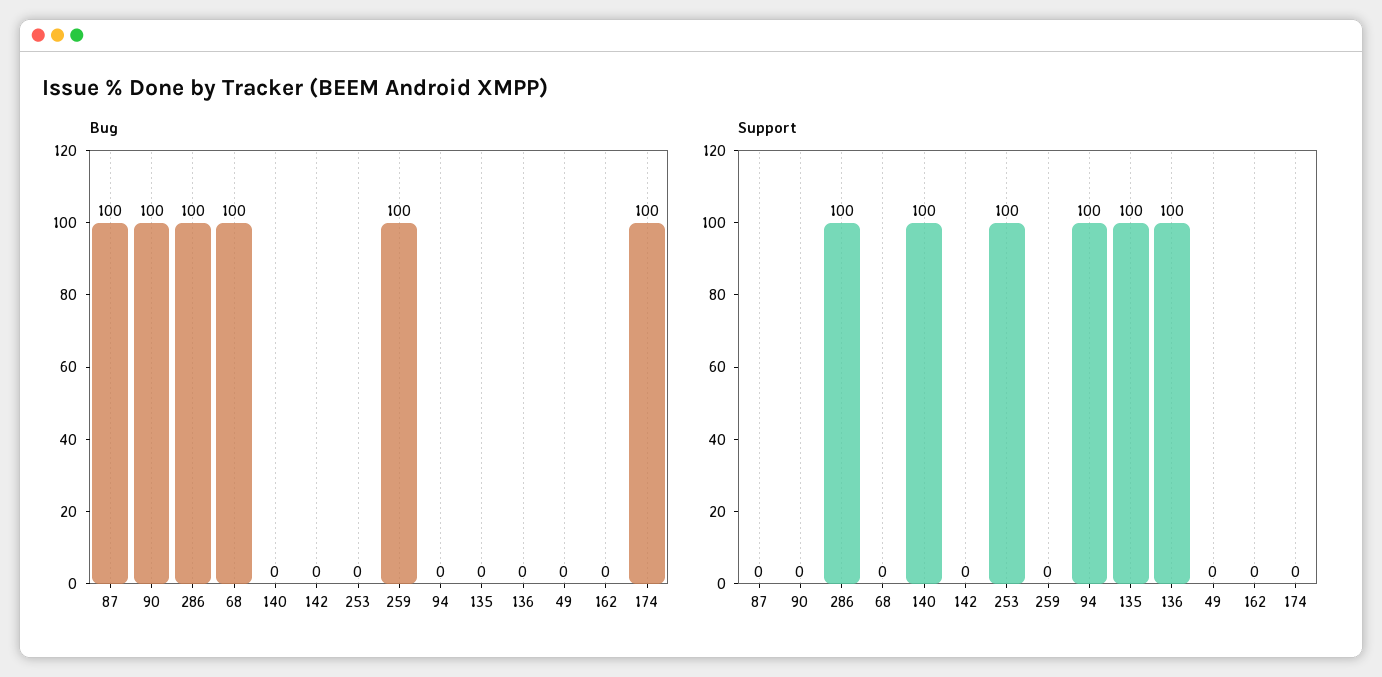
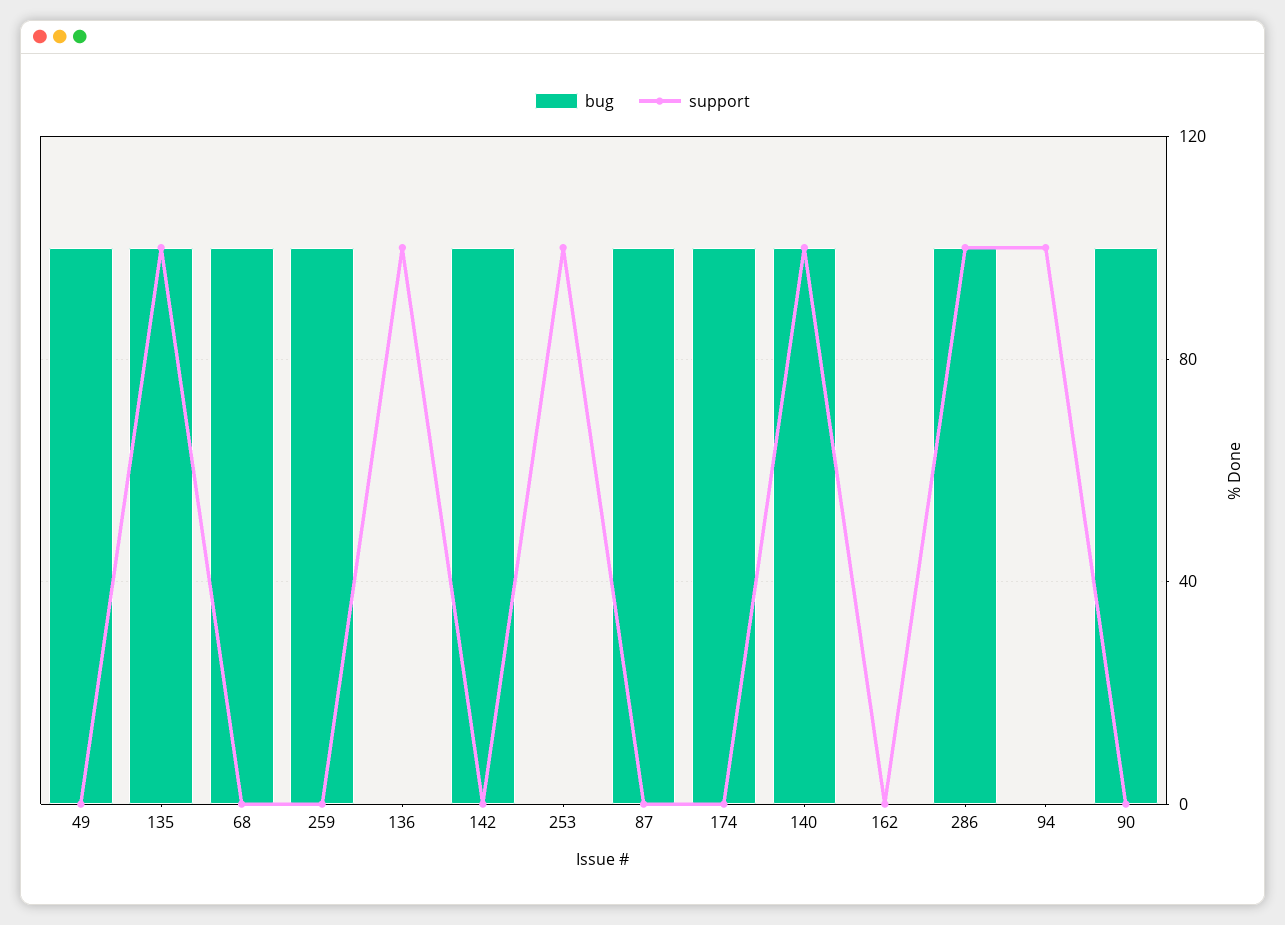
Bug, 140: 0 -> 100
Bug, 142: 0 -> 100
Bug, 135: 0 -> 100
Bug, 49: 0 -> 100

